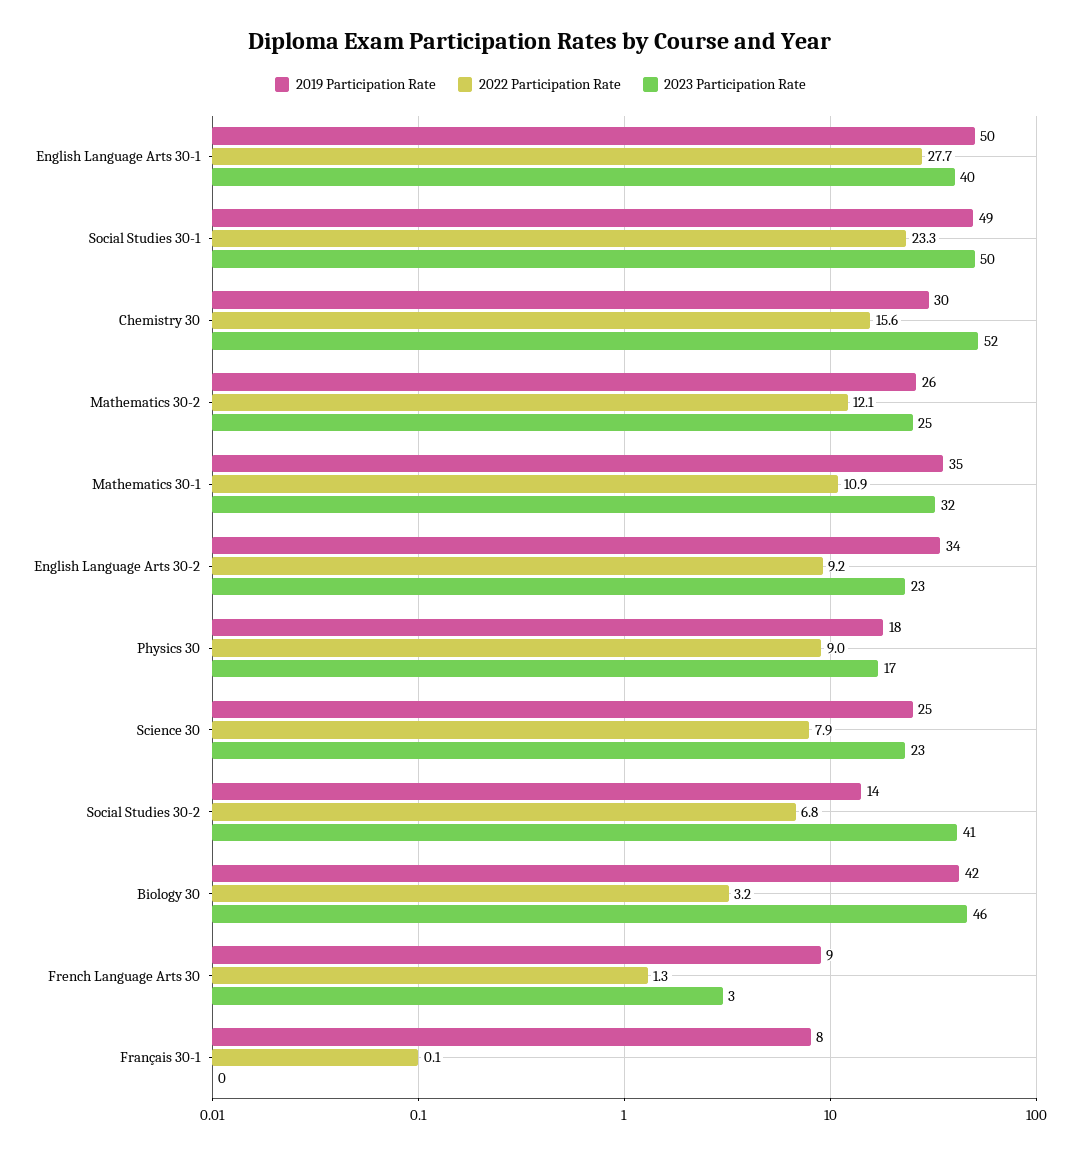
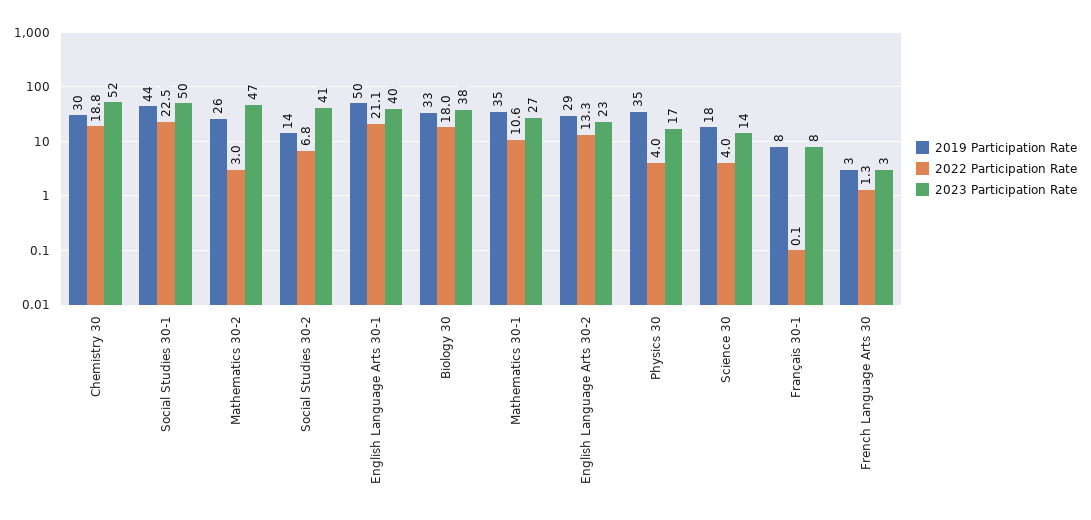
2022 Participation Rate, English Language Arts 30-1: 27.7 -> 21.1
2019 Participation Rate, Social Studies 30-1: 49 -> 44
2022 Participation Rate, Social Studies 30-1: 23.3 -> 22.5
2022 Participation Rate, Chemistry 30: 15.6 -> 18.8
2022 Participation Rate, Mathematics 30-2: 12.1 -> 3
2023 Participation Rate, Mathematics 30-2: 25 -> 47
2022 Participation Rate, Mathematics 30-1: 10.9 -> 10.6
2023 Participation Rate, Mathematics 30-1: 32 -> 27
2019 Participation Rate, English Language Arts 30-2: 34 -> 29
2022 Participation Rate, English Language Arts 30-2: 9.2 -> 13.3
2019 Participation Rate, Physics 30: 18 -> 35
2022 Participation Rate, Physics 30: 9 -> 4
2019 Participation Rate, Science 30: 25 -> 18
2022 Participation Rate, Science 30: 7.9 -> 4
2023 Participation Rate, Science 30: 23 -> 14
2019 Participation Rate, Biology 30: 42 -> 33
2022 Participation Rate, Biology 30: 3.2 -> 18
2023 Participation Rate, Biology 30: 46 -> 38
2019 Participation Rate, French Language Arts 30: 9 -> 3
2023 Participation Rate, Français 30-1: 0 -> 8

